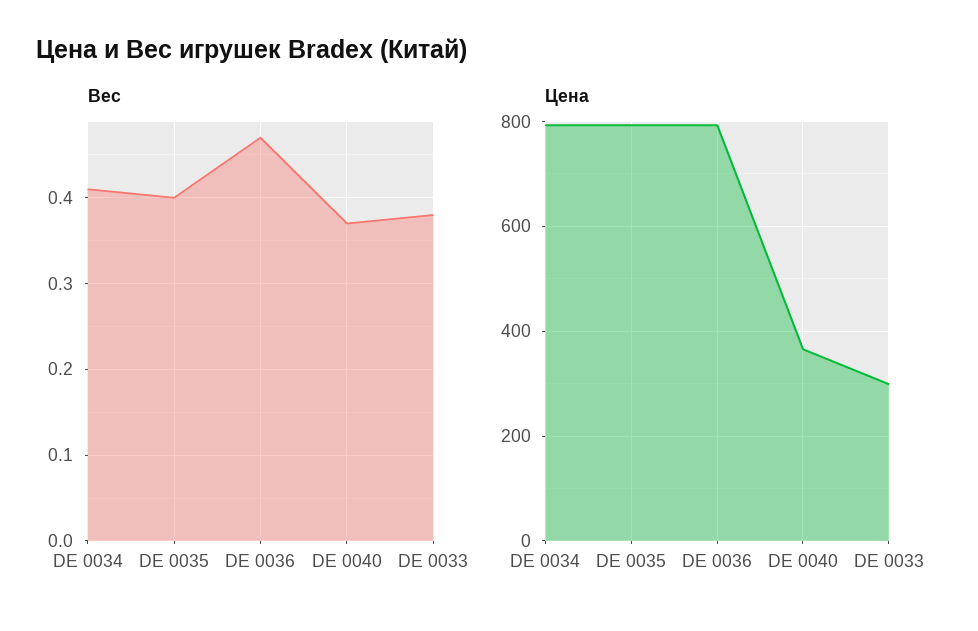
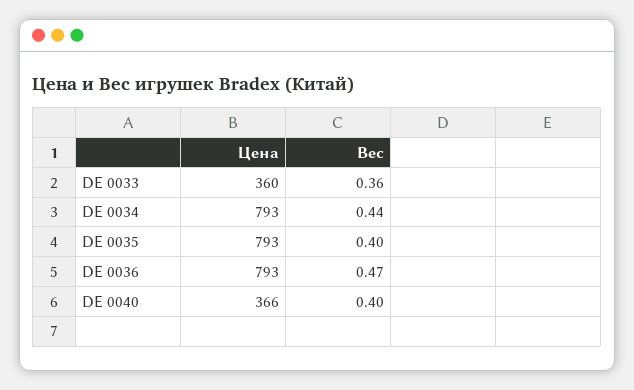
Вес, DE 0034: 0.41 -> 0.44
Вес, DE 0040: 0.37 -> 0.4
Вес, DE 0033: 0.38 -> 0.36
Цена, DE 0033: 300 -> 360

